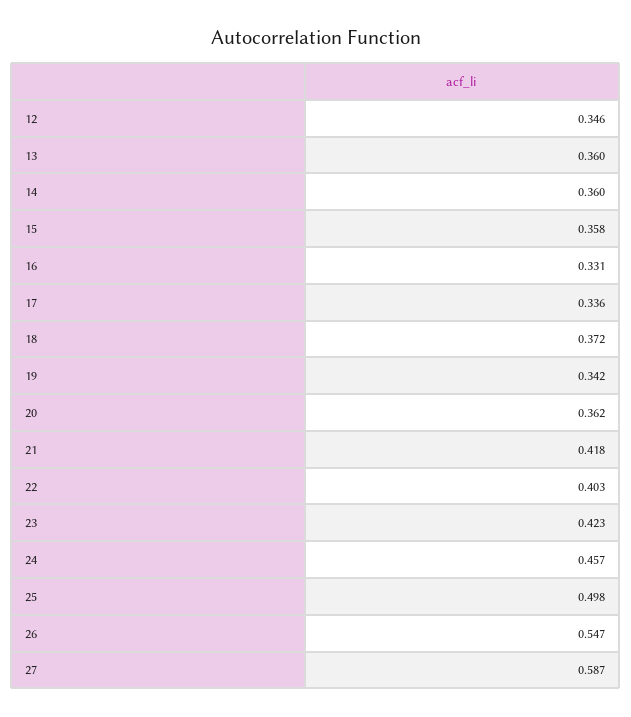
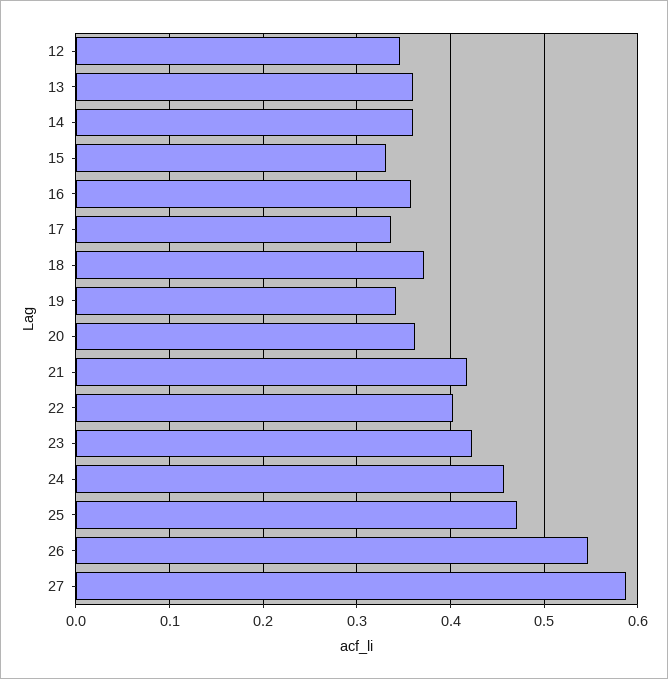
15: 0.358 -> 0.33
16: 0.331 -> 0.36
25: 0.498 -> 0.47

